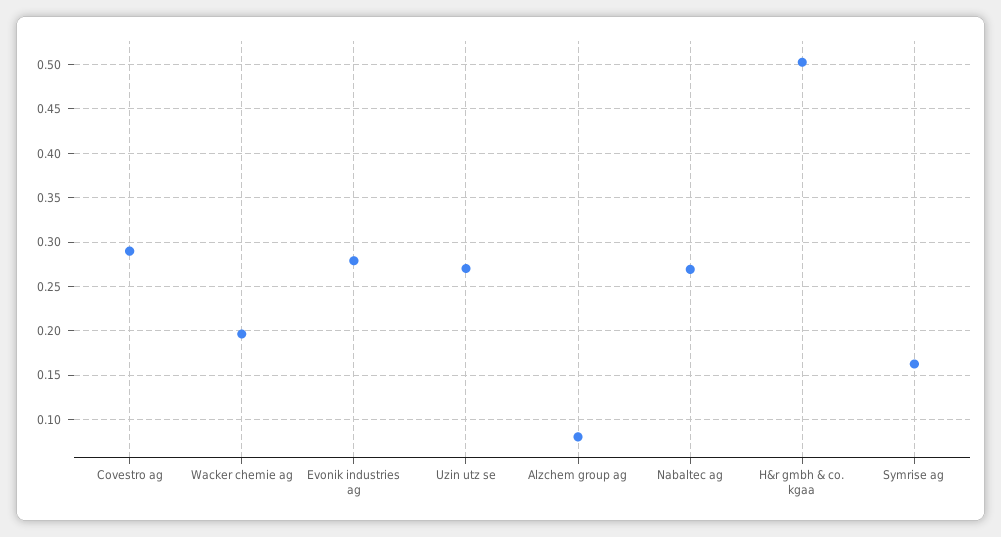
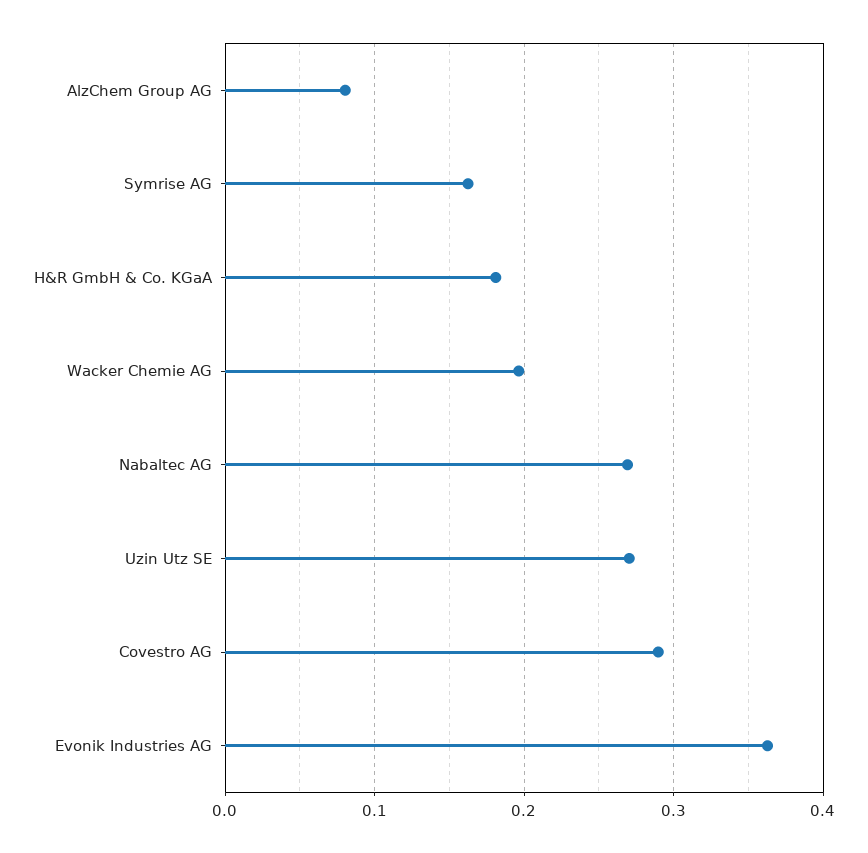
Evonik industries ag: 0.28 -> 0.36
H&r gmbh & co. kgaa: 0.5 -> 0.18

